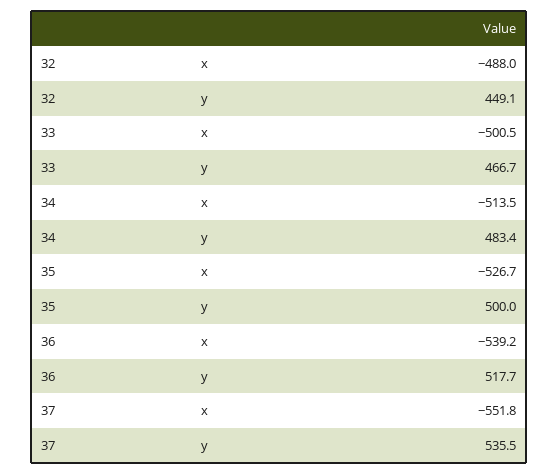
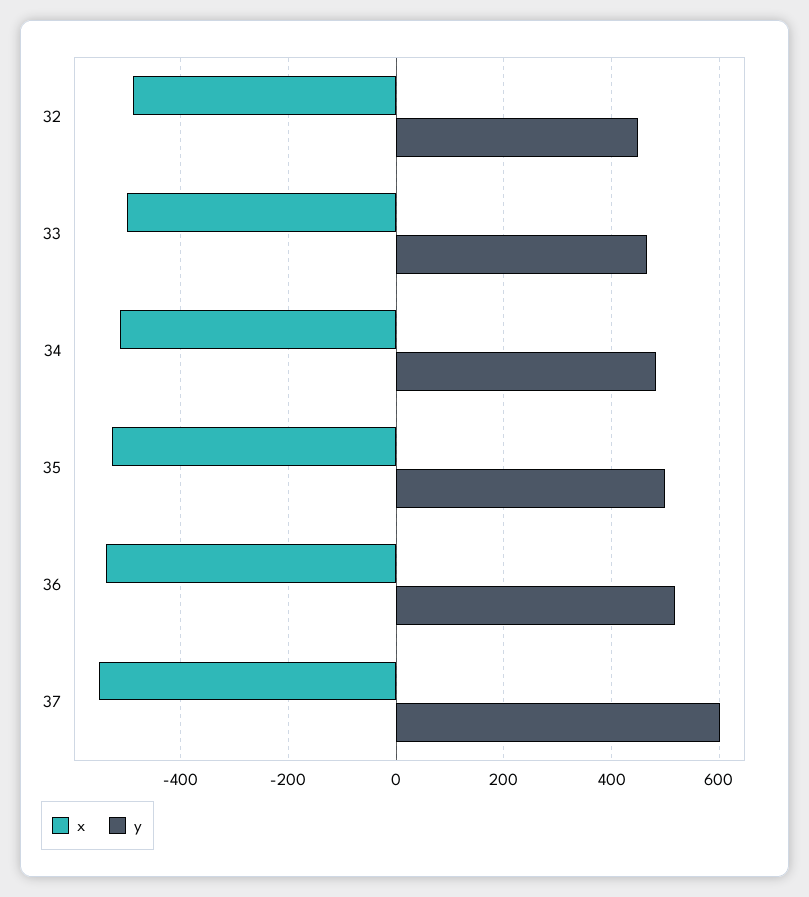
y, 37: 535.5 -> 600

